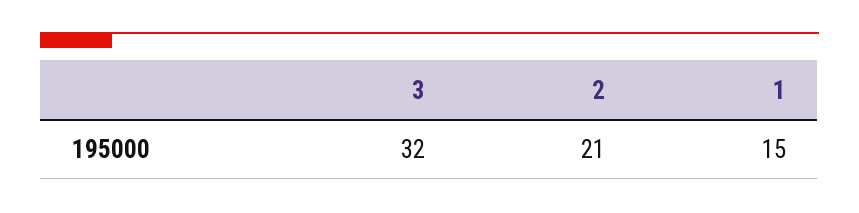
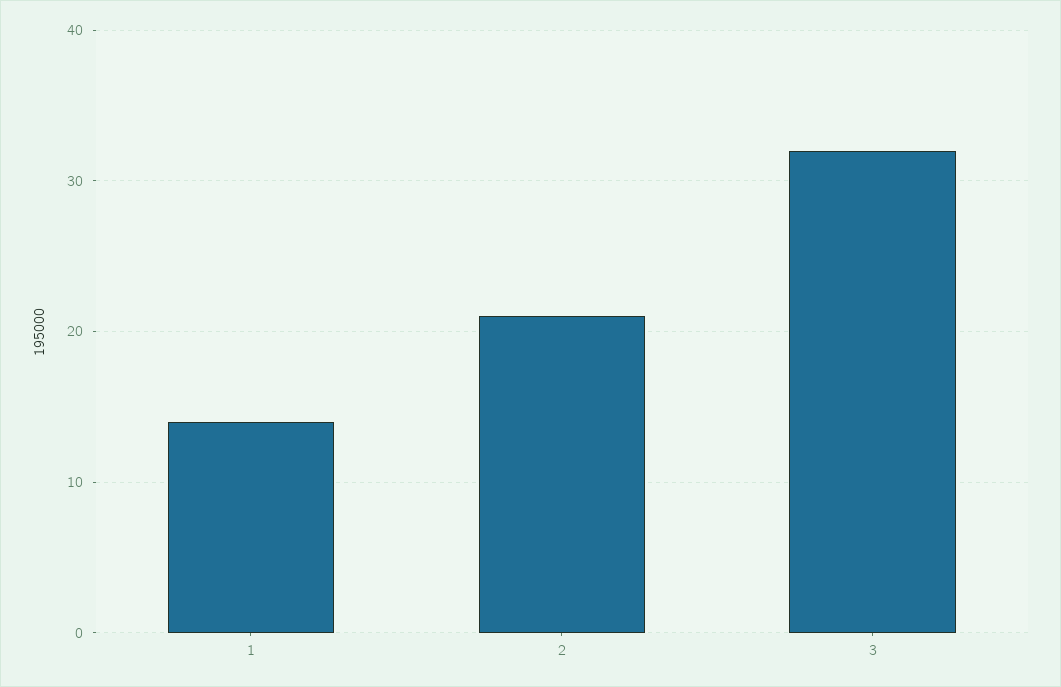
1: 15 -> 14

